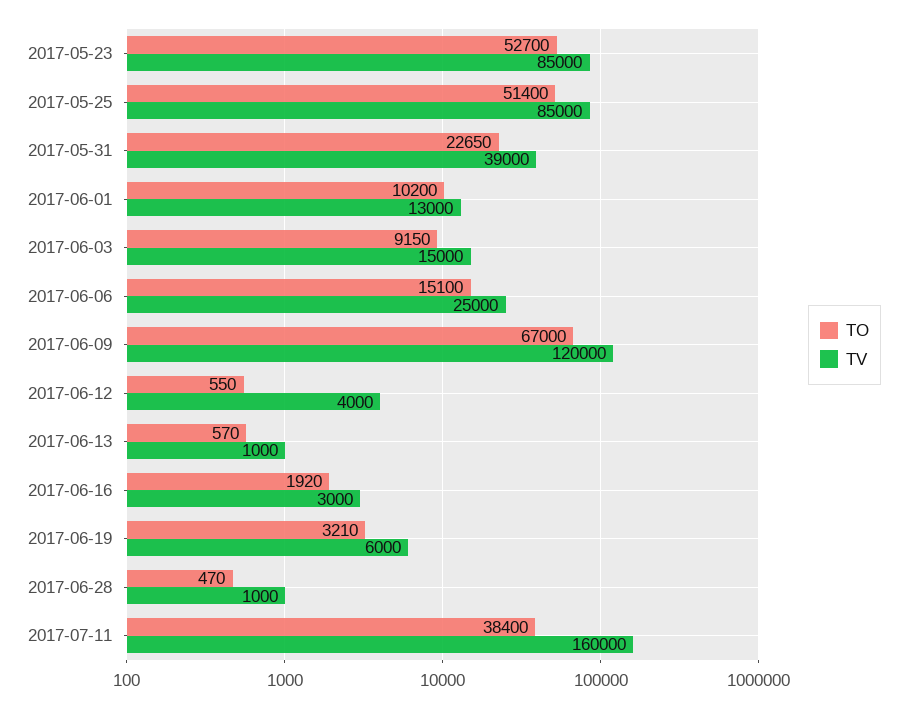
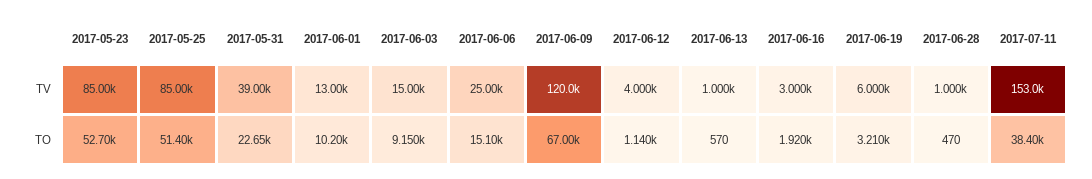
TO, 2017-06-12: 550 -> 1140
TV, 2017-07-11: 160000 -> 153000

